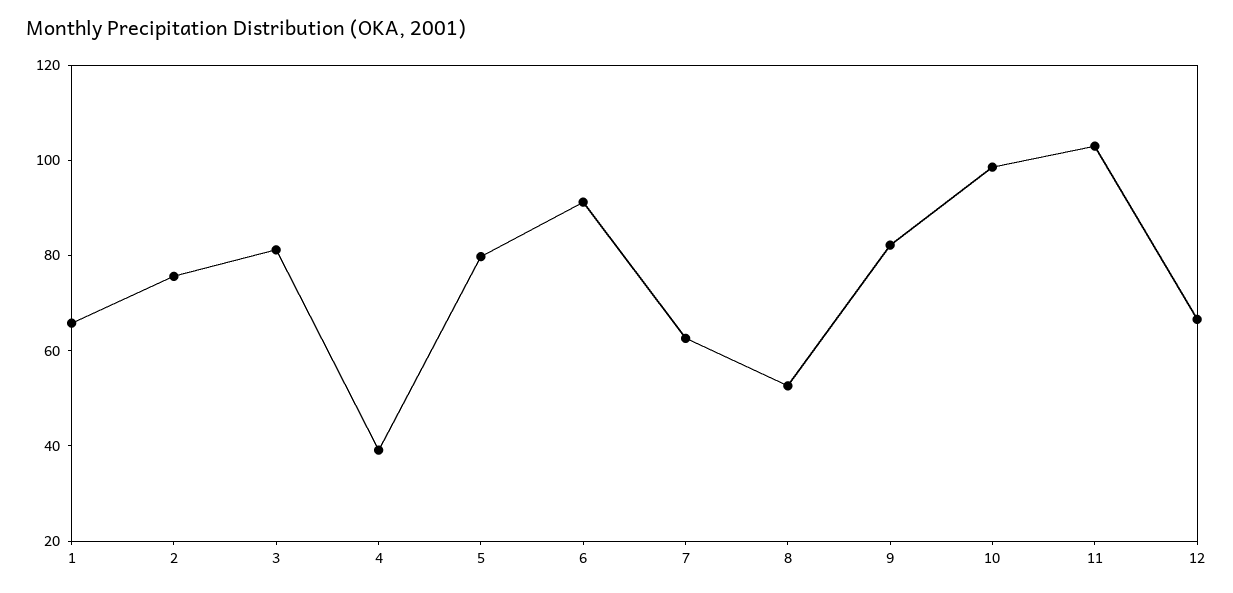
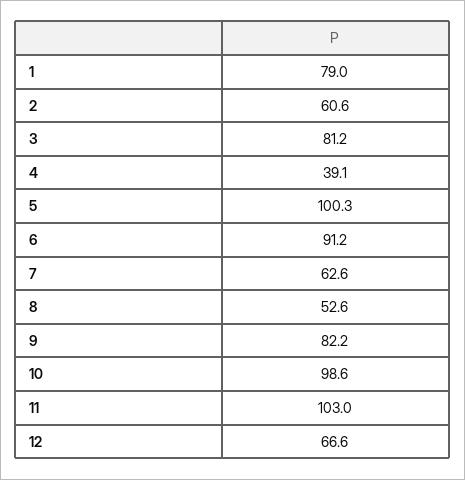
1: 65 -> 79
2: 75 -> 60.6
5: 80 -> 100.3

